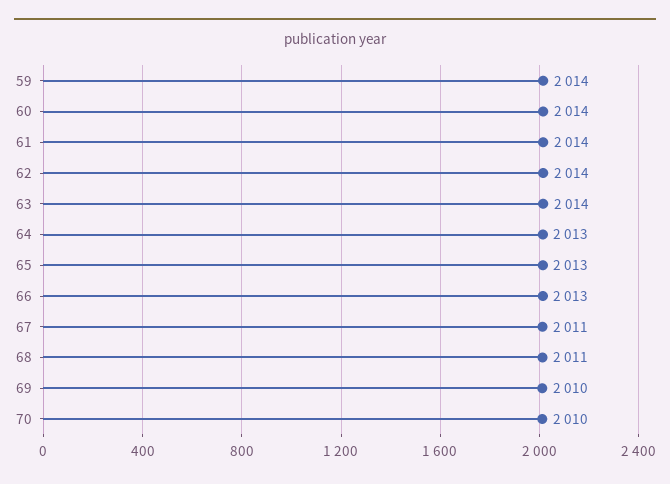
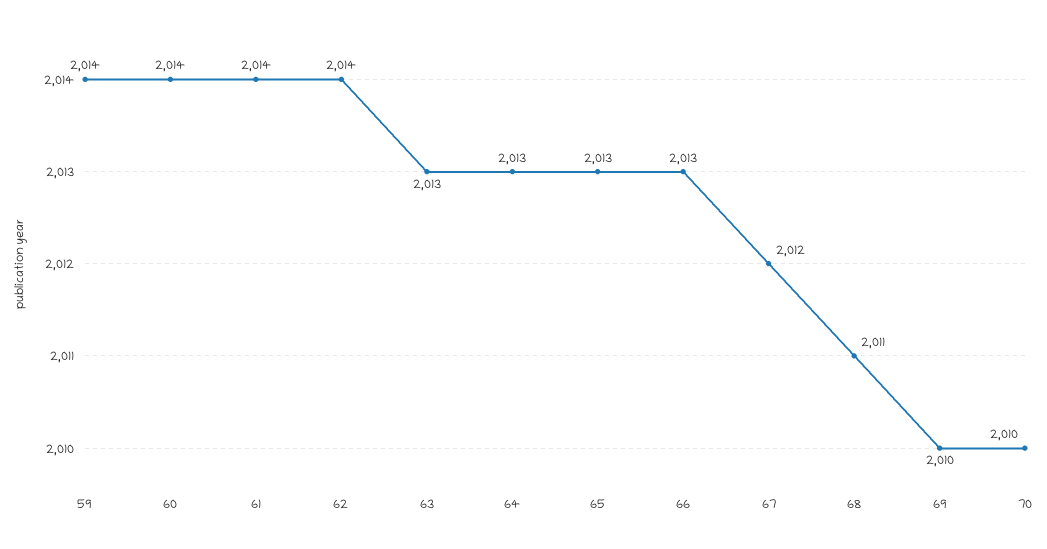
63: 2014 -> 2013
67: 2011 -> 2012

